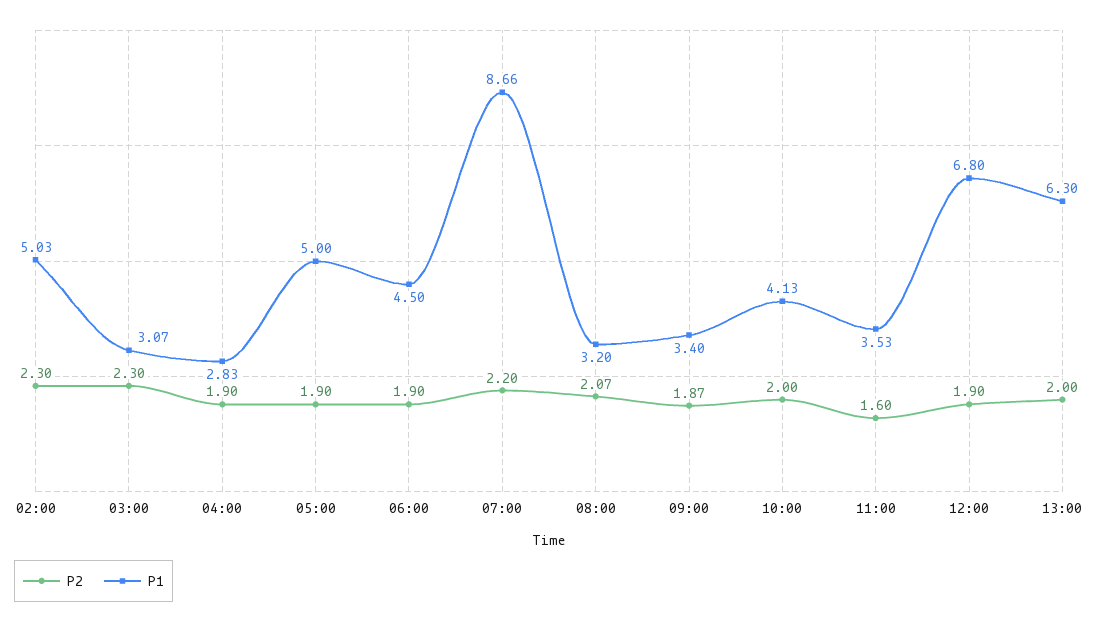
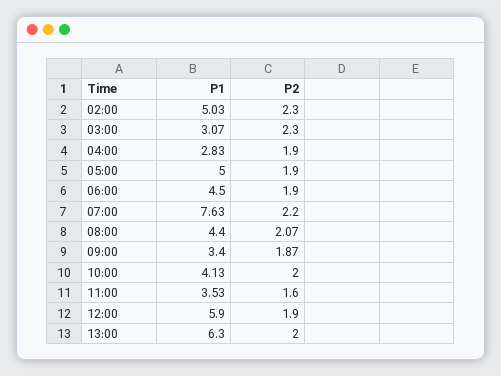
P1, 07:00: 8.66 -> 7.63
P1, 08:00: 3.2 -> 4.4
P1, 12:00: 6.8 -> 5.9

